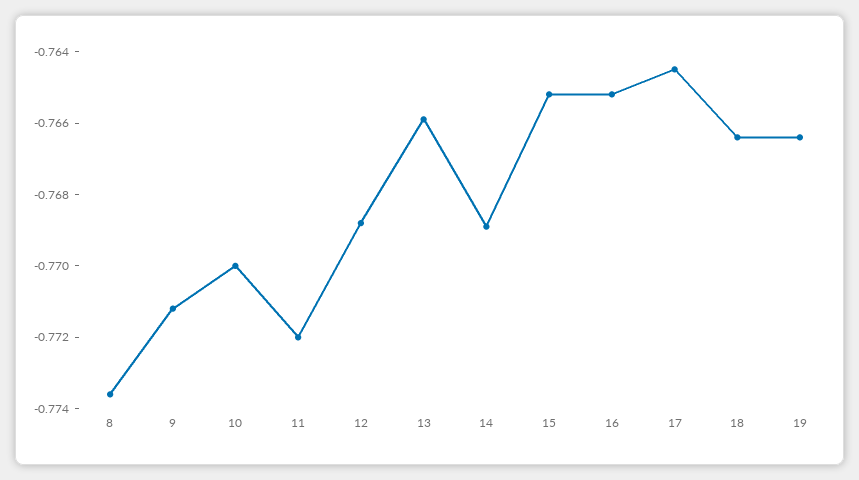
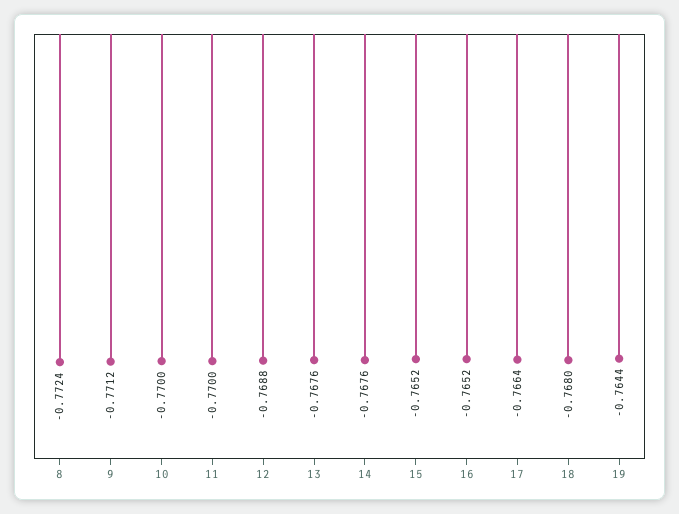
8: -0.7735 -> -0.7724
11: -0.772 -> -0.77
13: -0.766 -> -0.7676
14: -0.769 -> -0.7676
17: -0.7645 -> -0.7664
18: -0.7665 -> -0.768
19: -0.7665 -> -0.7644

